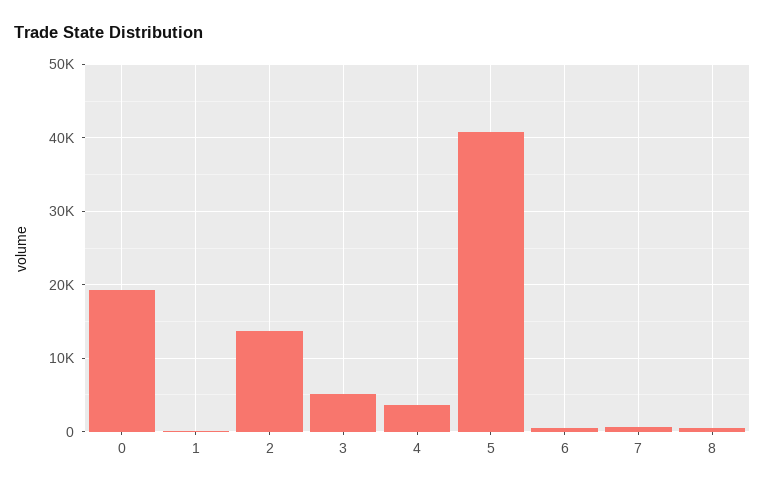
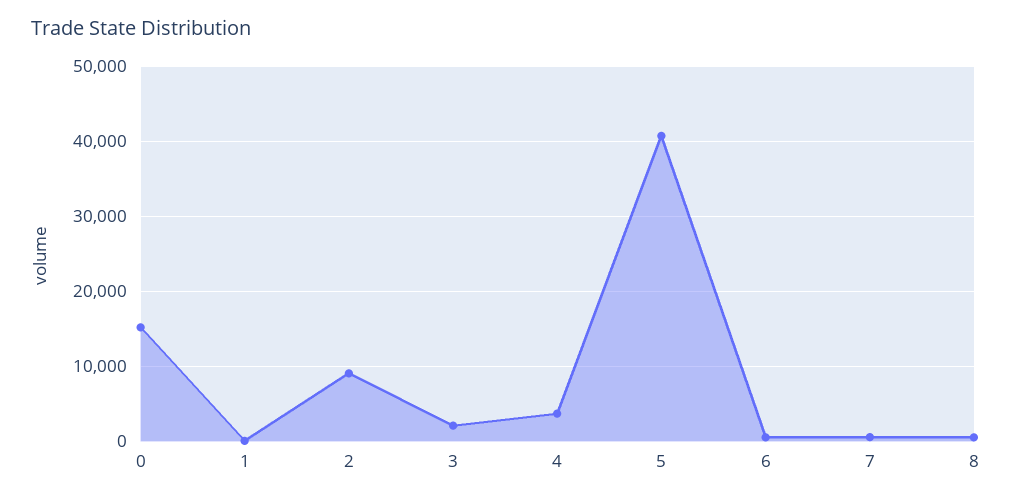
0: 19000 -> 15000
2: 14000 -> 9000
3: 5000 -> 2000

